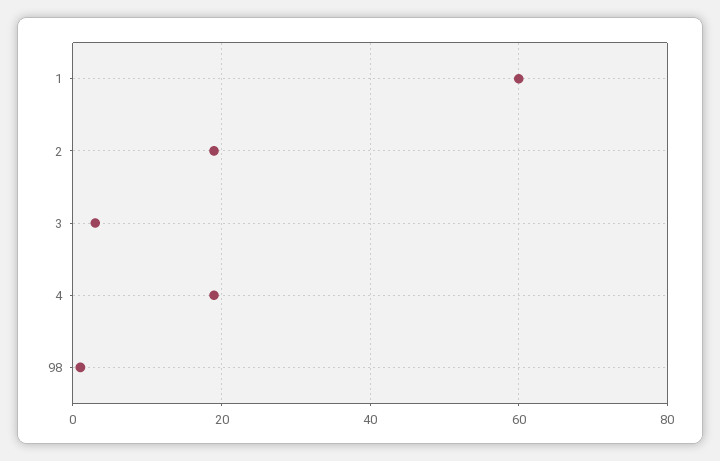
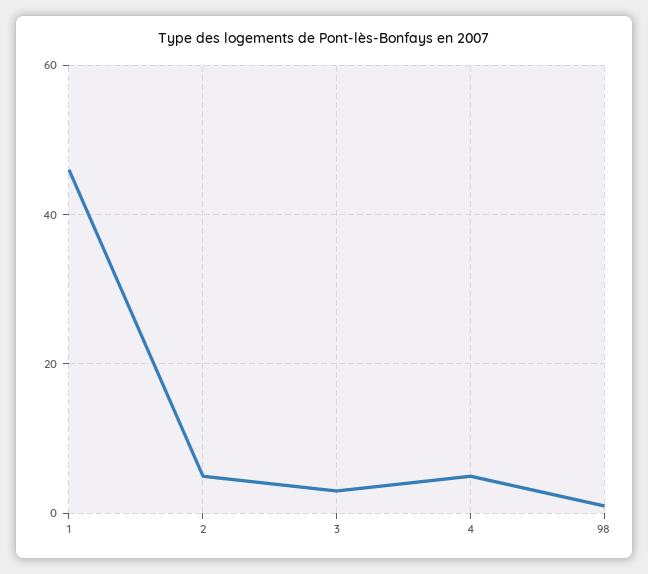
1: 60 -> 45
2: 20 -> 5
4: 20 -> 5

